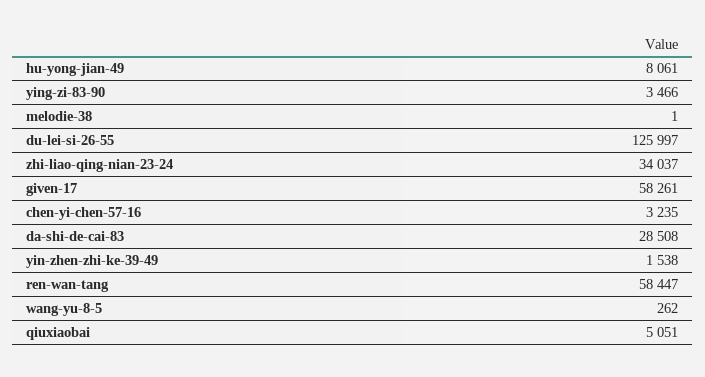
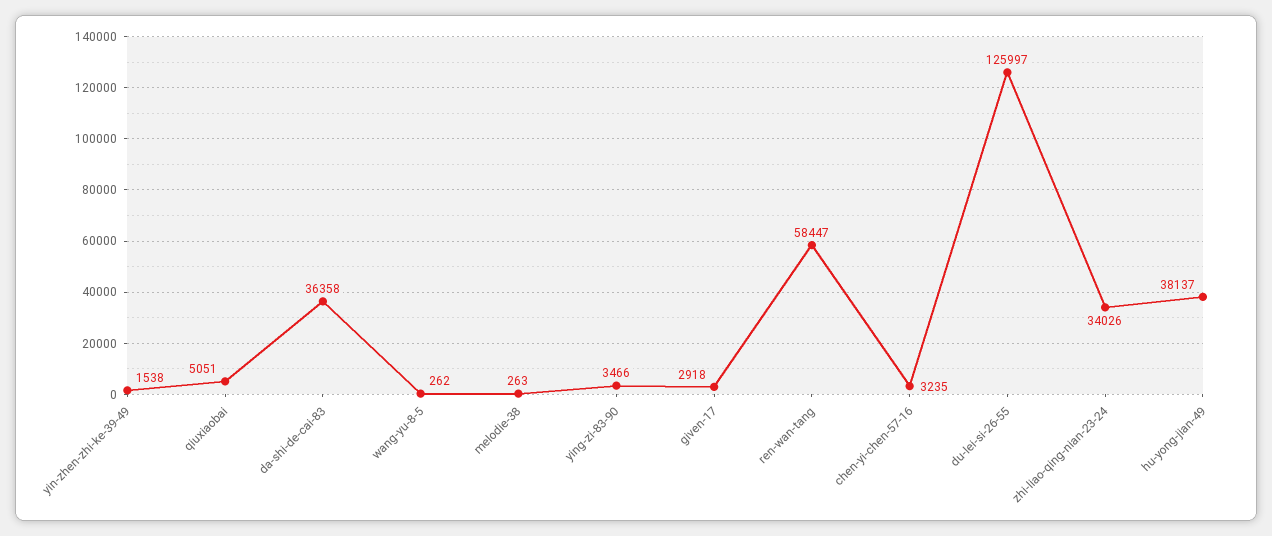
hu-yong-jian-49: 8061 -> 38137
melodie-38: 1 -> 263
zhi-liao-qing-nian-23-24: 34037 -> 34026
given-17: 58261 -> 2918
da-shi-de-cai-83: 28508 -> 36358

